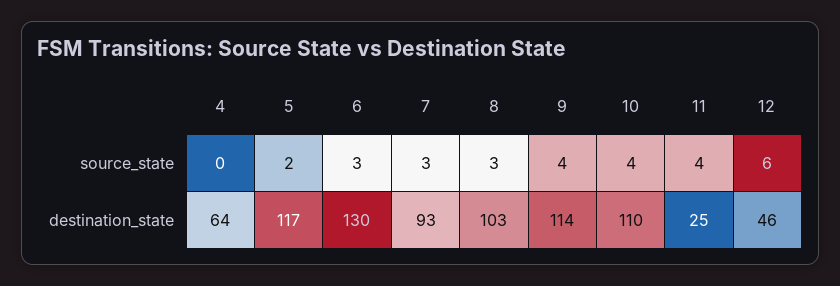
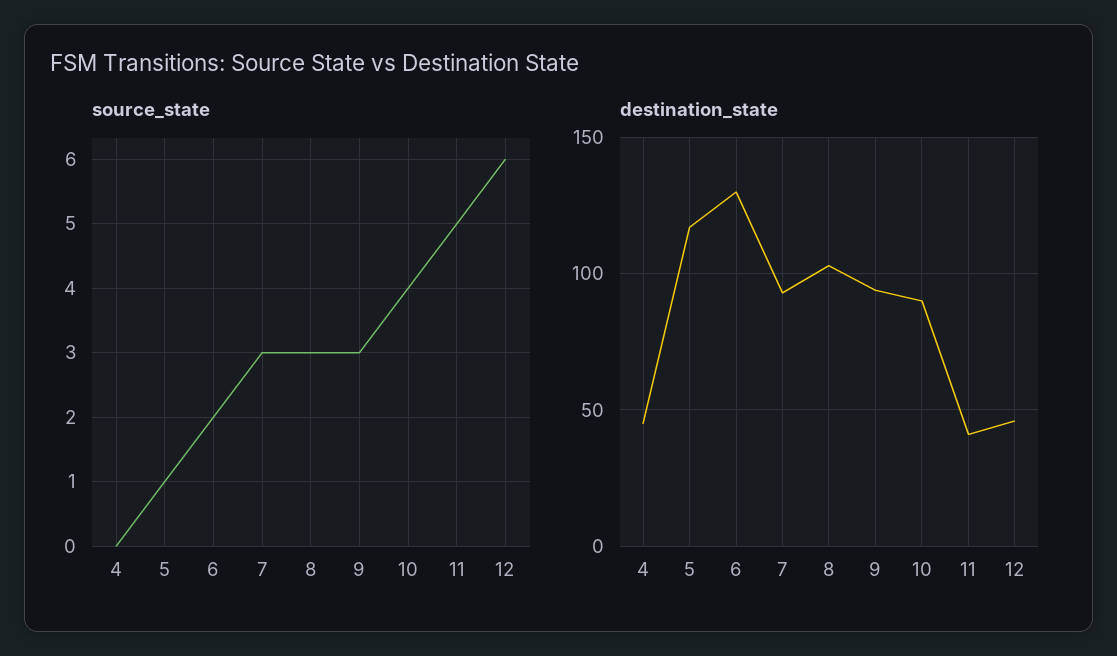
source_state, 5: 2 -> 1
source_state, 6: 3 -> 2
source_state, 9: 4 -> 3
source_state, 11: 4 -> 5
destination_state, 4: 64 -> 45
destination_state, 9: 114 -> 95
destination_state, 10: 110 -> 90
destination_state, 11: 25 -> 40

